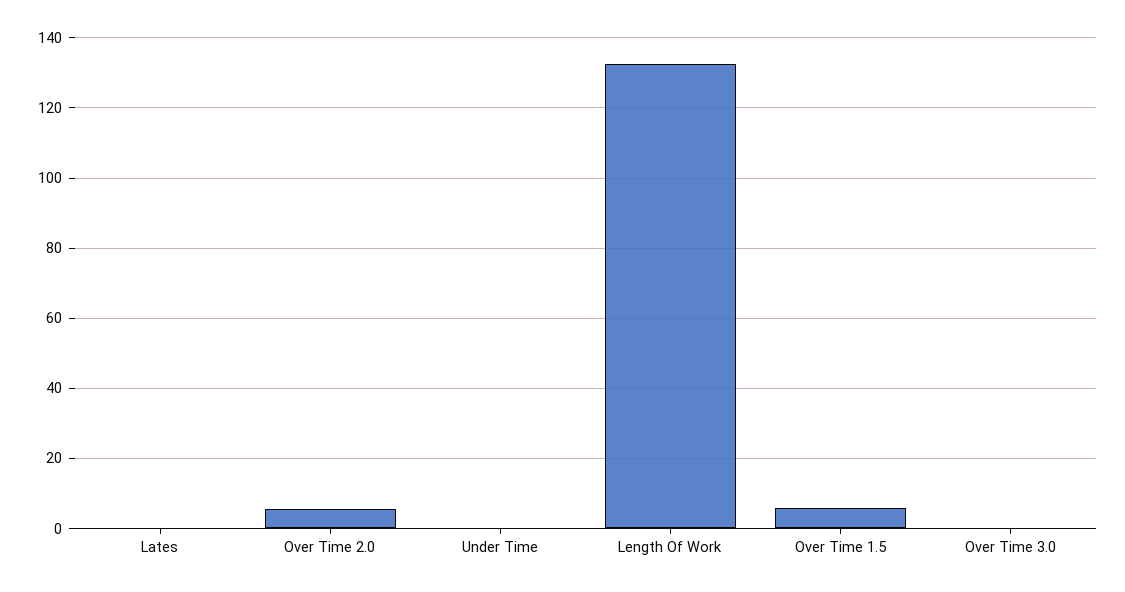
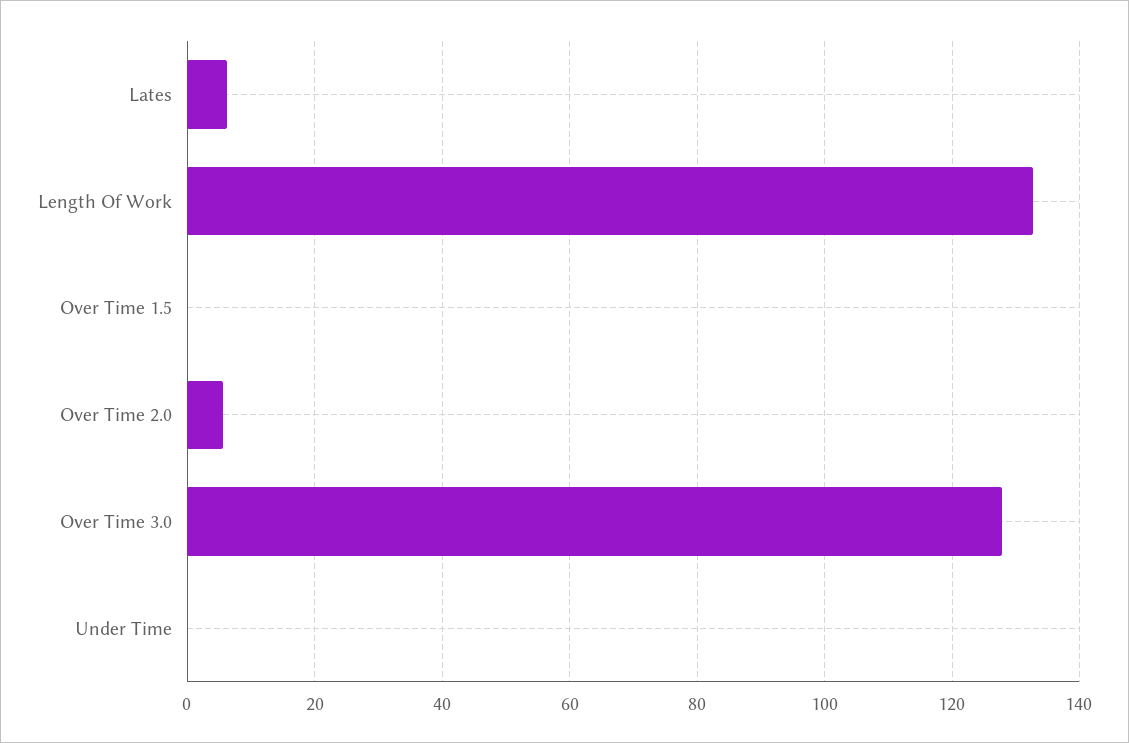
Lates: 0 -> 6
Over Time 1.5: 6 -> 0
Over Time 3.0: 0 -> 128

